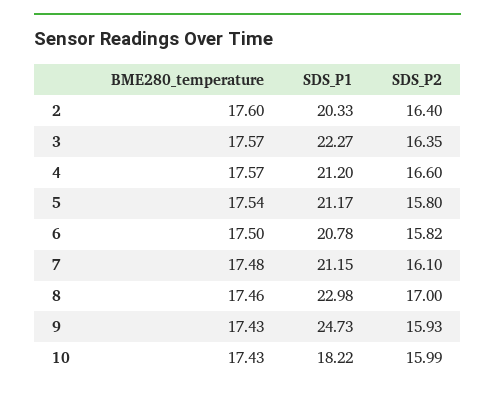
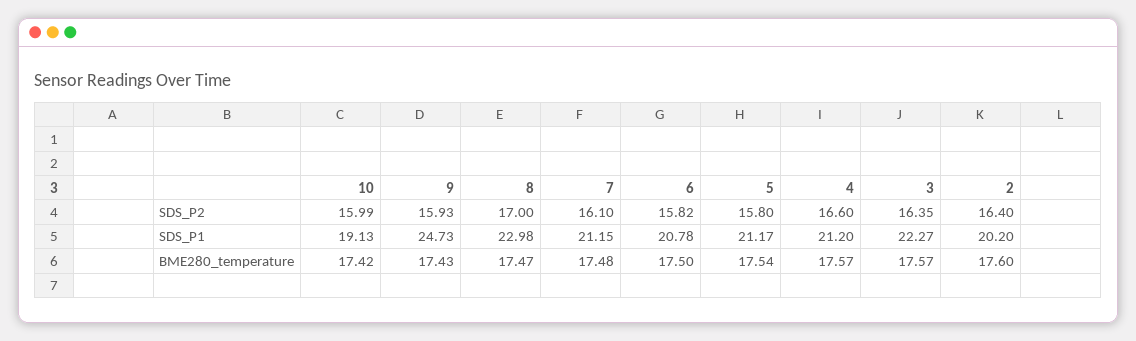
SDS_P1, 2: 20.33 -> 20.2
BME280_temperature, 8: 17.46 -> 17.47
BME280_temperature, 10: 17.43 -> 17.42
SDS_P1, 10: 18.22 -> 19.13

